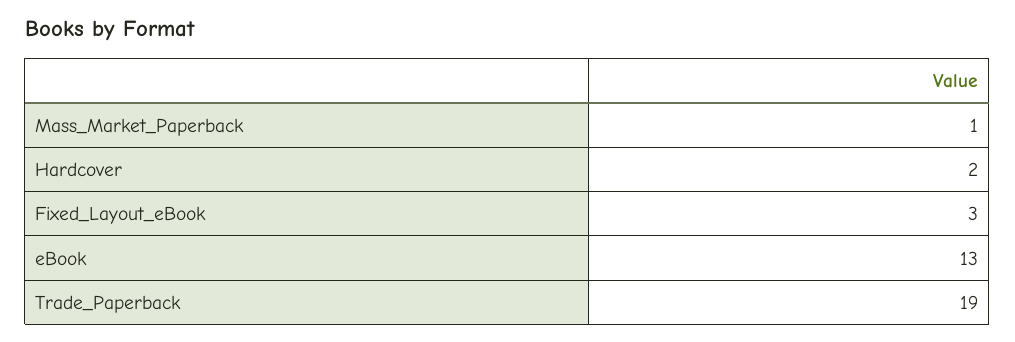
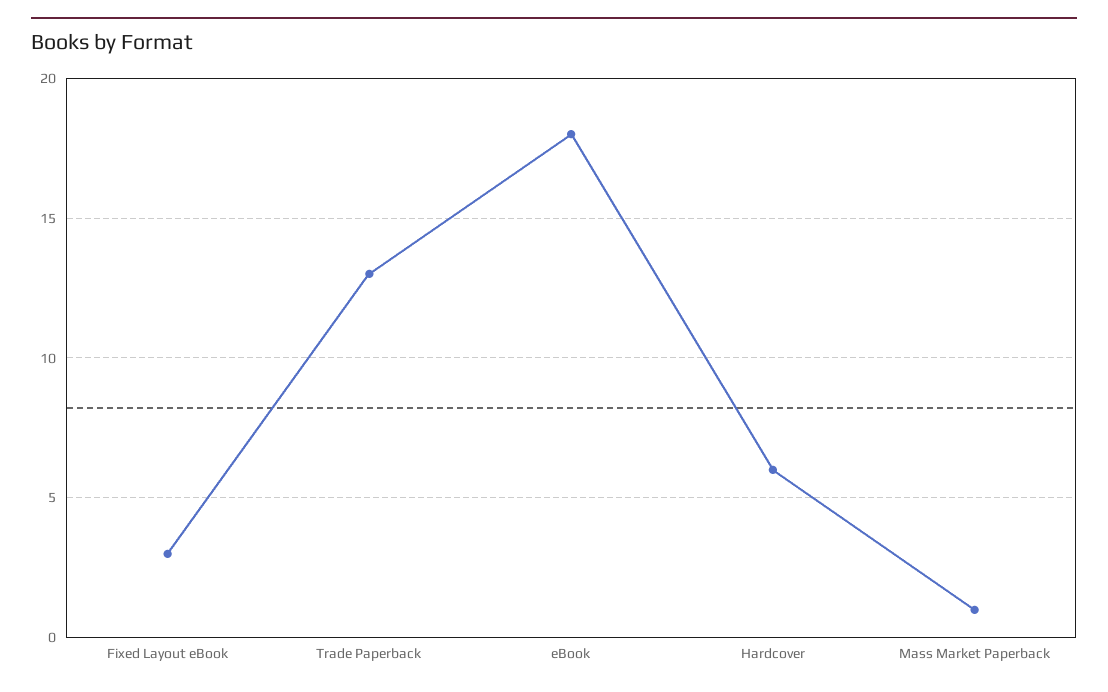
Hardcover: 2 -> 6
eBook: 13 -> 18
Trade_Paperback: 19 -> 13

